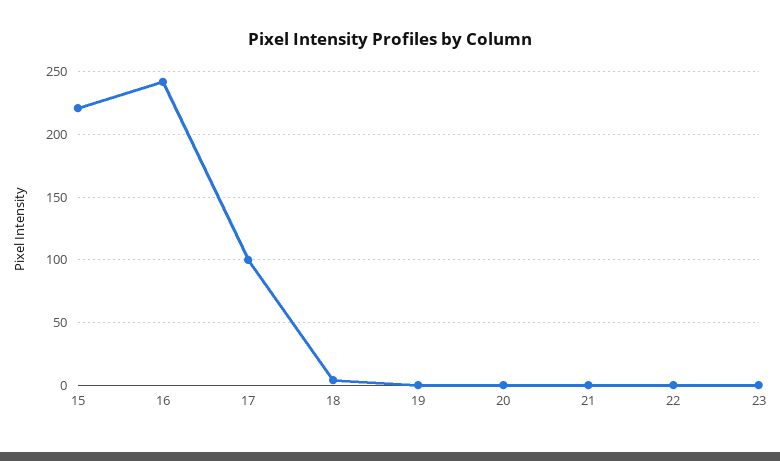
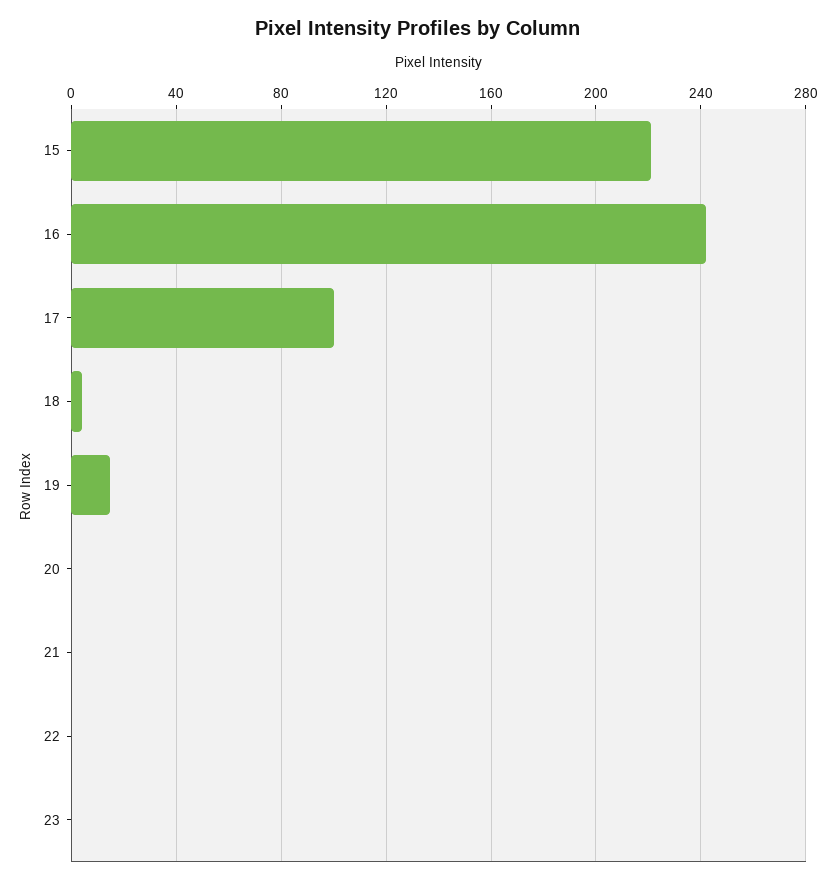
19: 0 -> 15

